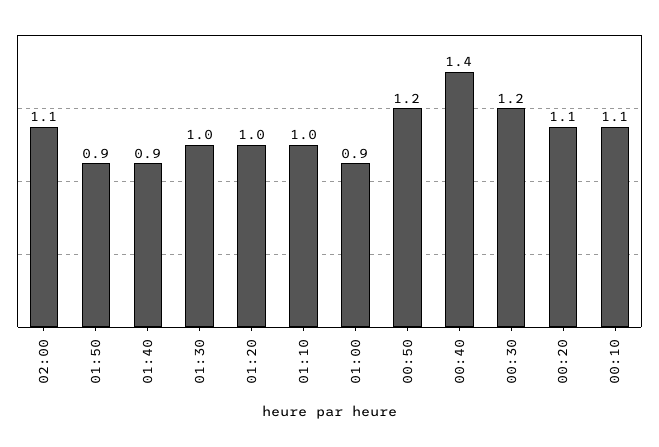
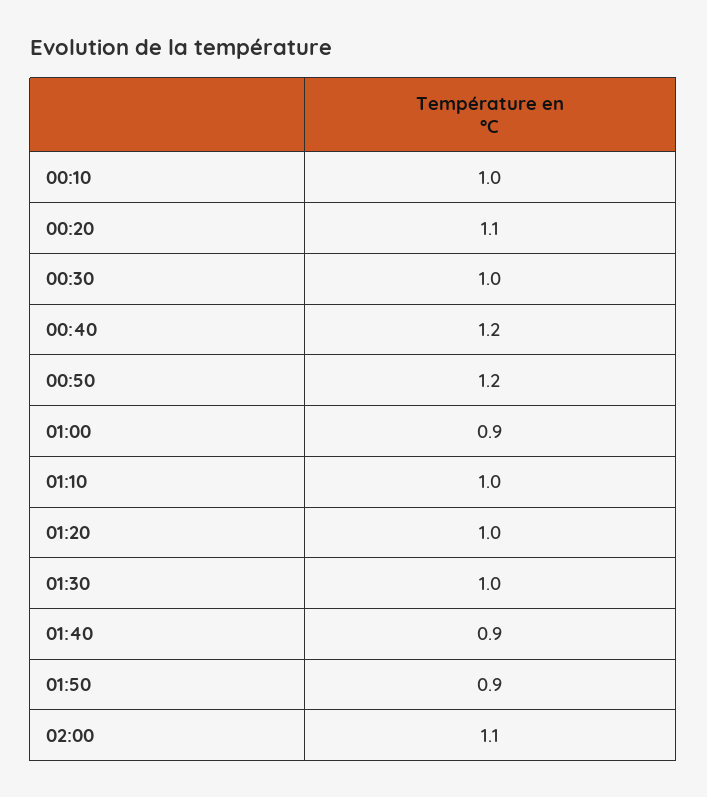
00:40: 1.4 -> 1.2
00:30: 1.2 -> 1
00:10: 1.1 -> 1

